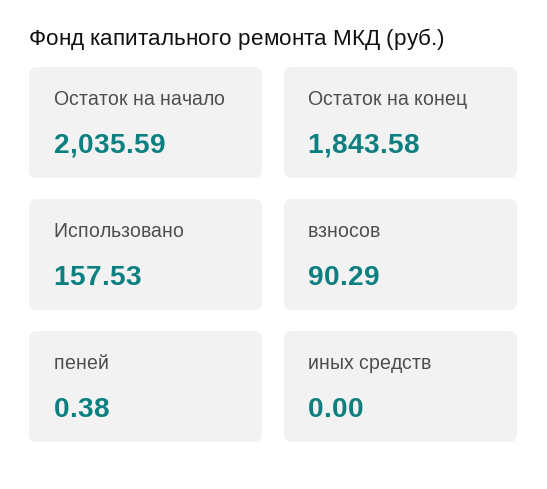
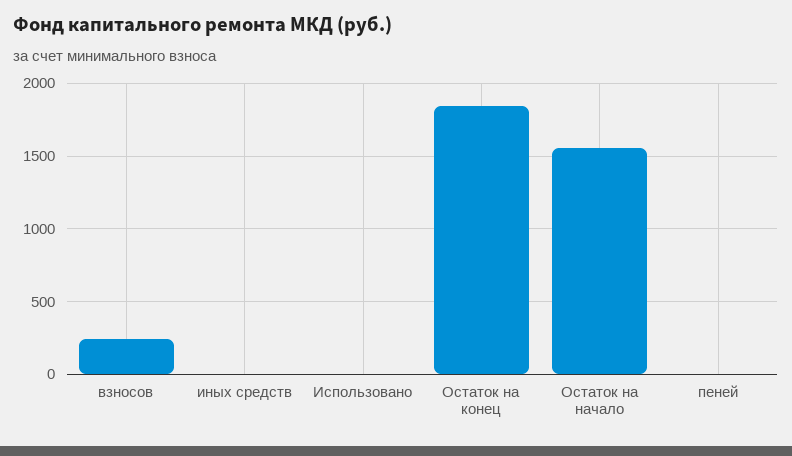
Остаток на начало: 2035.59 -> 1550
Использовано: 157.53 -> 0
взносов: 90.29 -> 250

